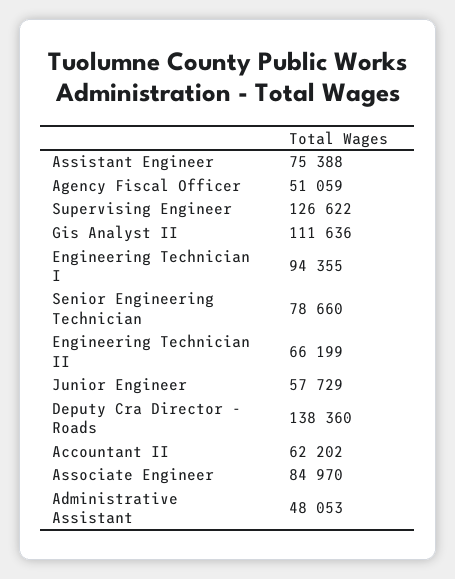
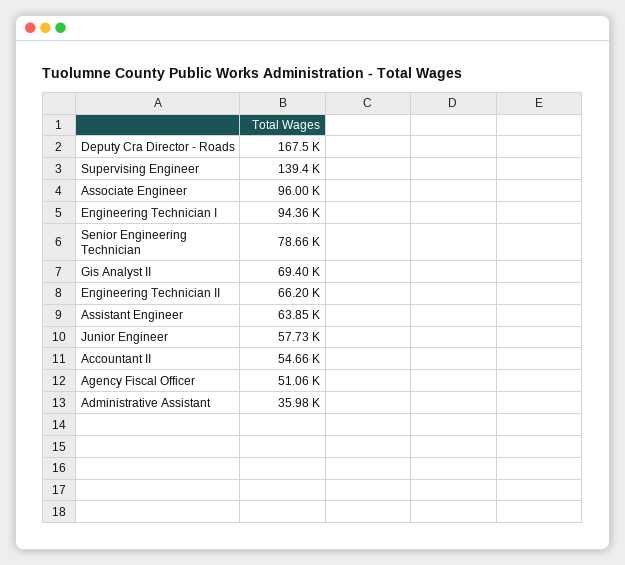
Assistant Engineer: 75388 -> 63850
Supervising Engineer: 126622 -> 139400
Gis Analyst II: 111636 -> 69400
Deputy Cra Director - Roads: 138360 -> 167500
Accountant II: 62202 -> 54660
Associate Engineer: 84970 -> 96000
Administrative Assistant: 48053 -> 35980

